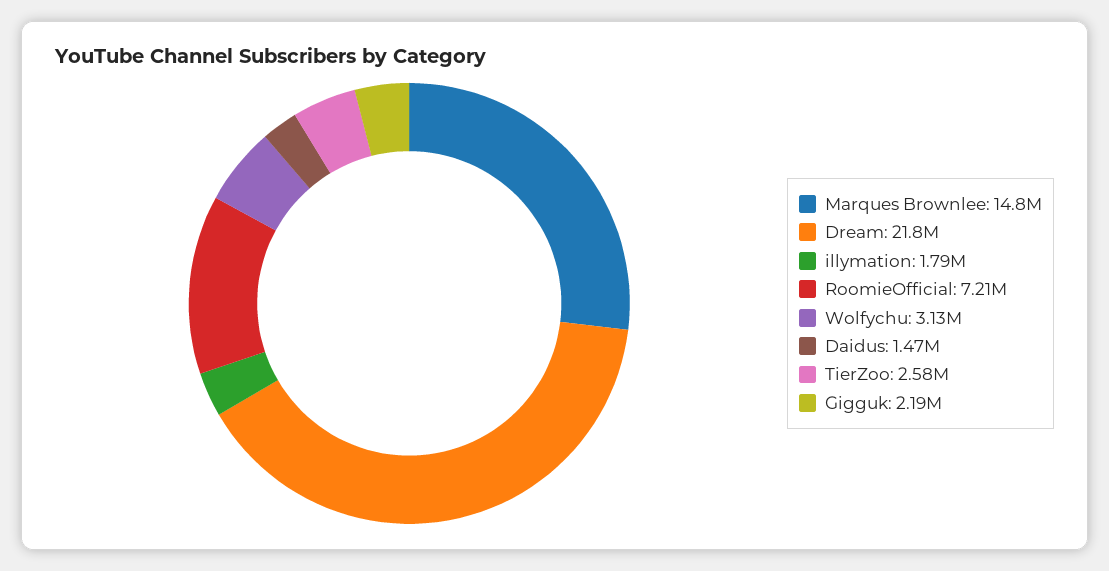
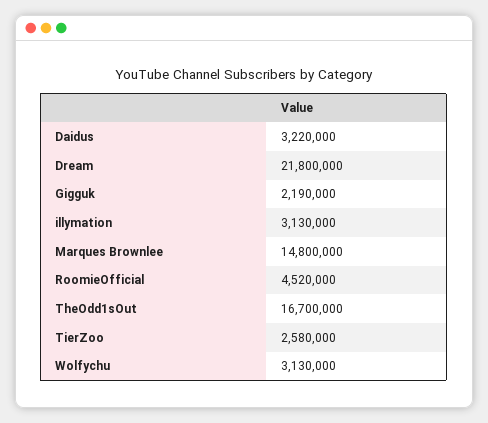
illymation: 1790000 -> 3130000
RoomieOfficial: 7210000 -> 4520000
Daidus: 1470000 -> 3220000
TheOdd1sOut: none -> 16700000

